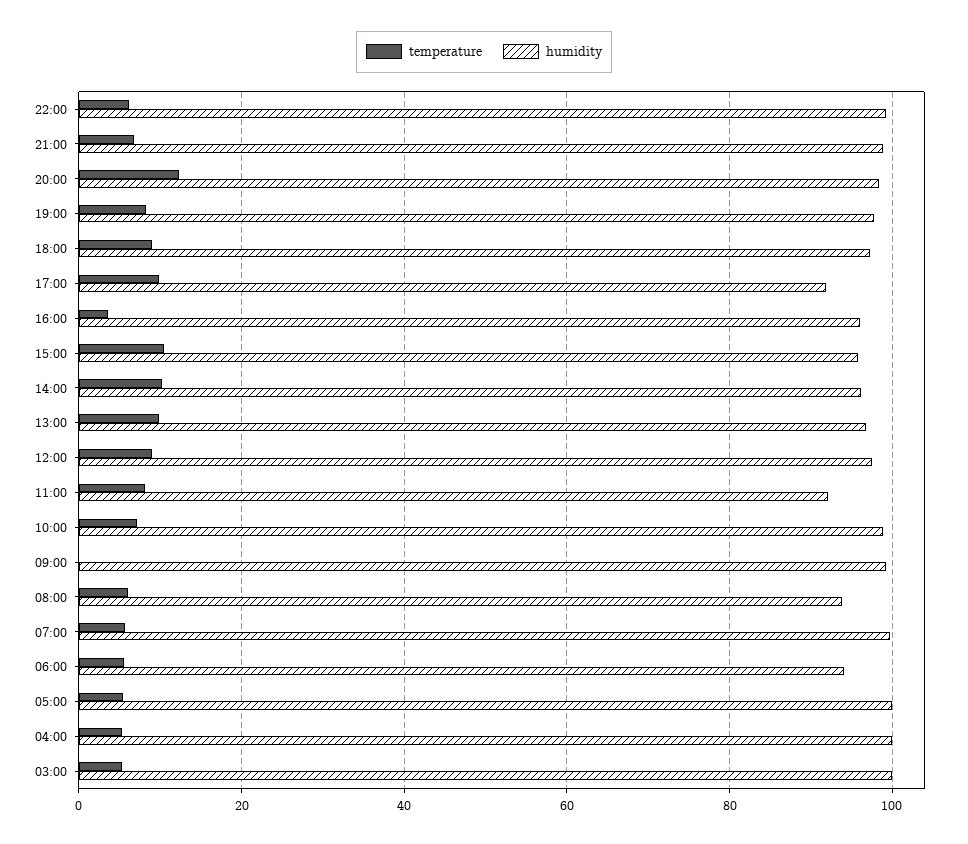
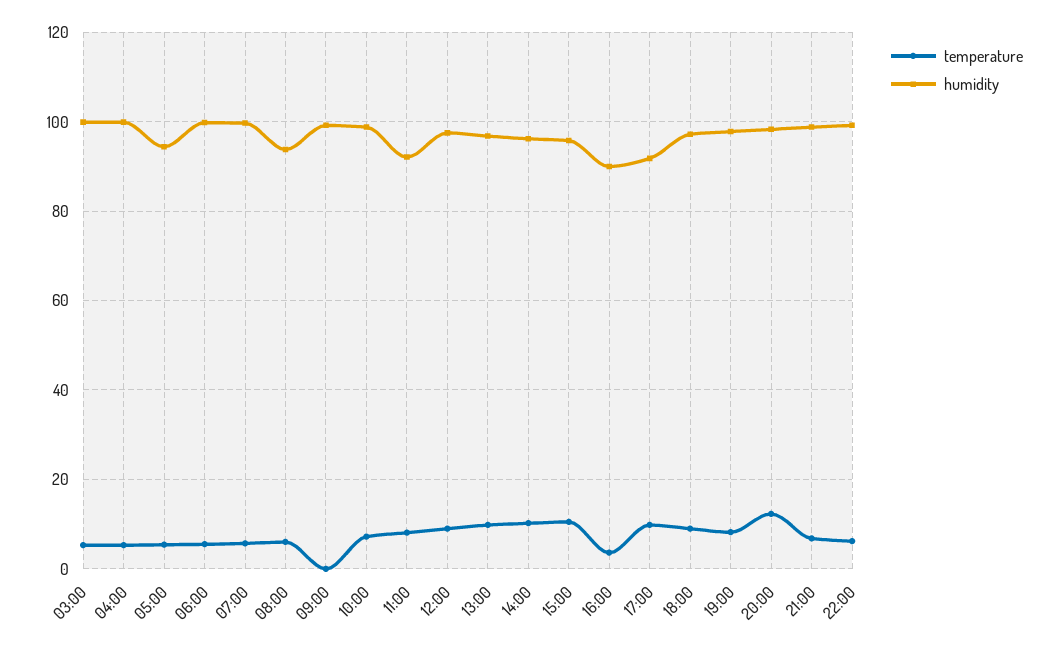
humidity, 16:00: 96 -> 90
humidity, 06:00: 94 -> 100
humidity, 05:00: 100 -> 94

